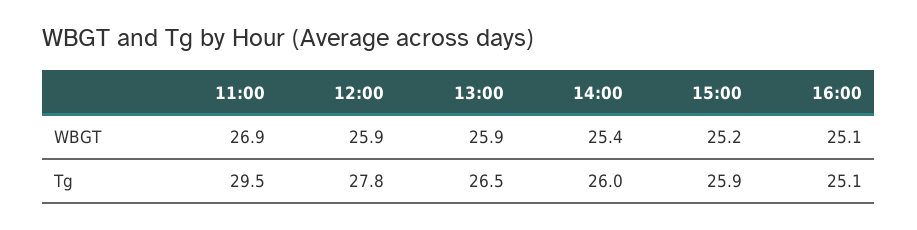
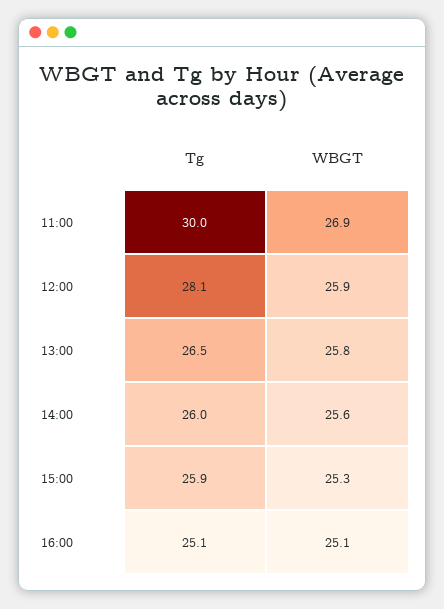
13:00, WBGT: 25.9 -> 25.8
14:00, WBGT: 25.4 -> 25.6
15:00, WBGT: 25.2 -> 25.3
11:00, Tg: 29.5 -> 30
12:00, Tg: 27.8 -> 28.1

